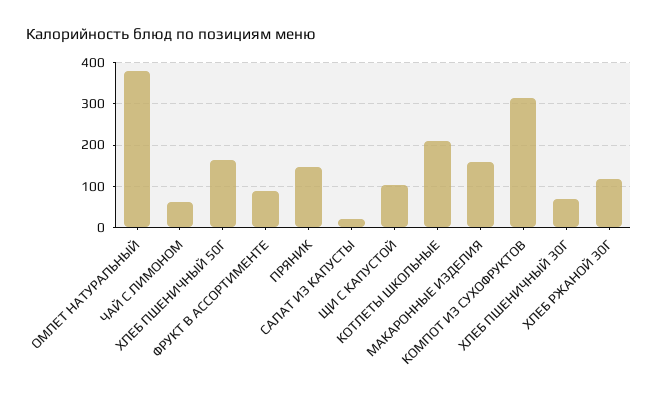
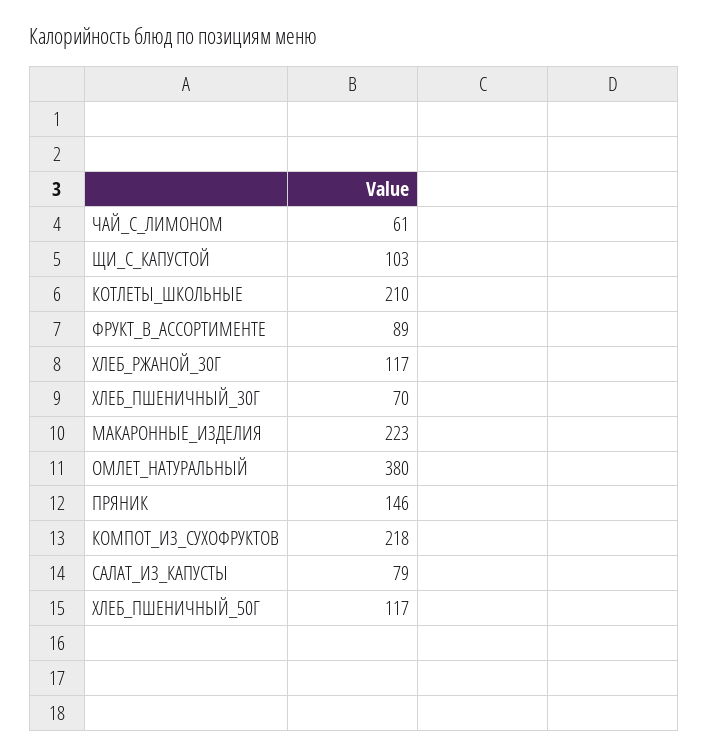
ХЛЕБ ПШЕНИЧНЫЙ 50Г: 160 -> 117
САЛАТ ИЗ КАПУСТЫ: 20 -> 79
МАКАРОННЫЕ ИЗДЕЛИЯ: 160 -> 223
КОМПОТ ИЗ СУХОФРУКТОВ: 320 -> 218

